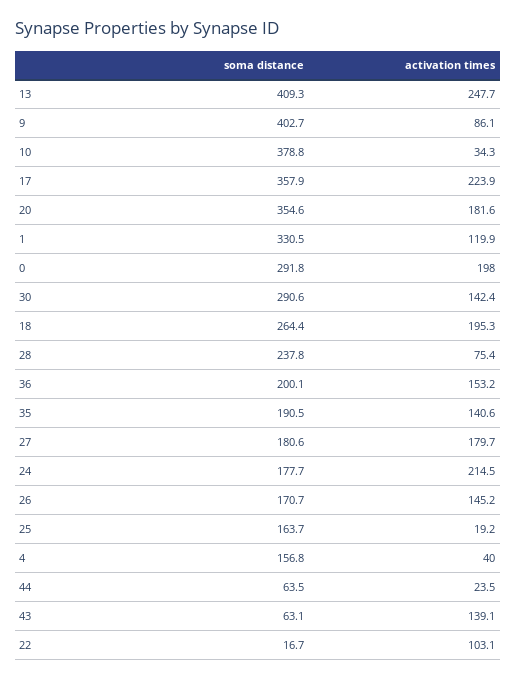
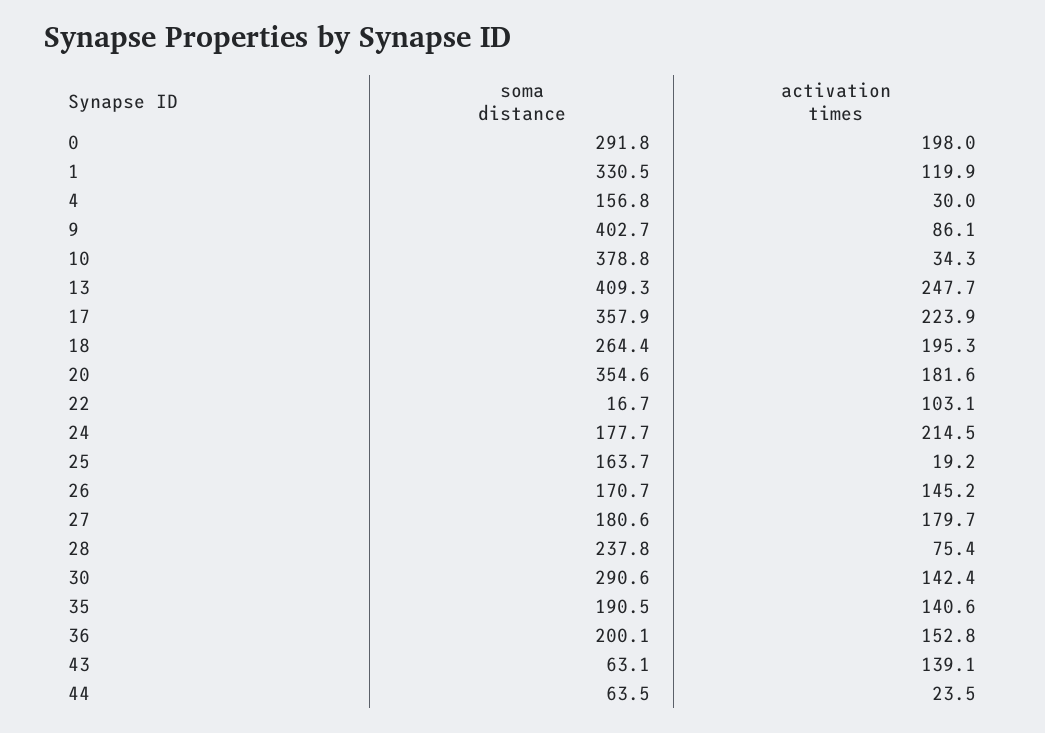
activation times, 36: 153.2 -> 152.8
activation times, 4: 40 -> 30

